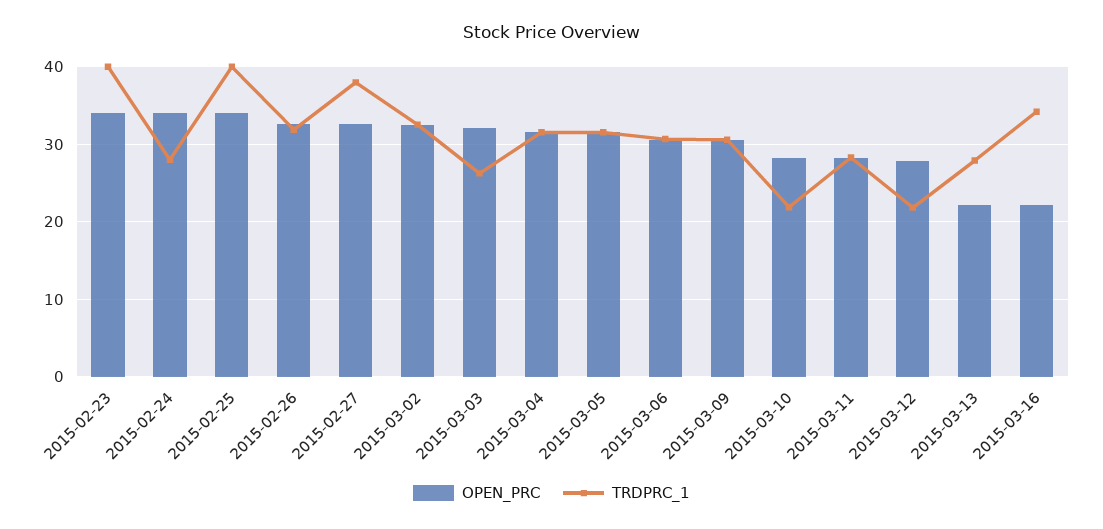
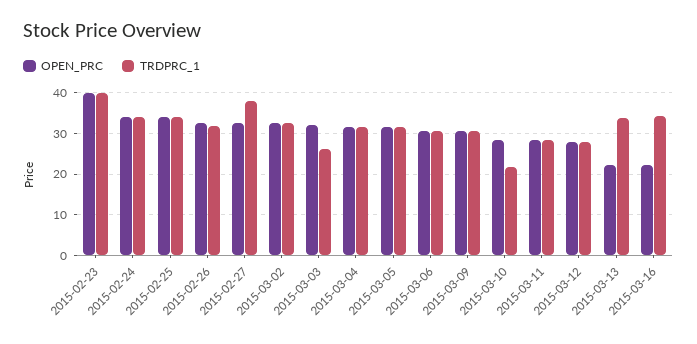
OPEN_PRC, 2015-02-23: 34 -> 40
TRDPRC_1, 2015-02-24: 28 -> 34
TRDPRC_1, 2015-02-25: 40 -> 34
TRDPRC_1, 2015-03-12: 22 -> 28
TRDPRC_1, 2015-03-13: 28 -> 34

